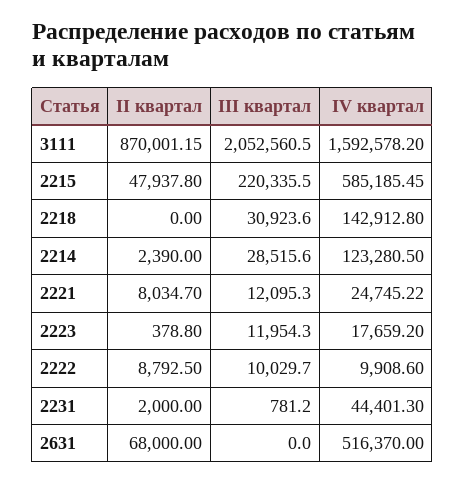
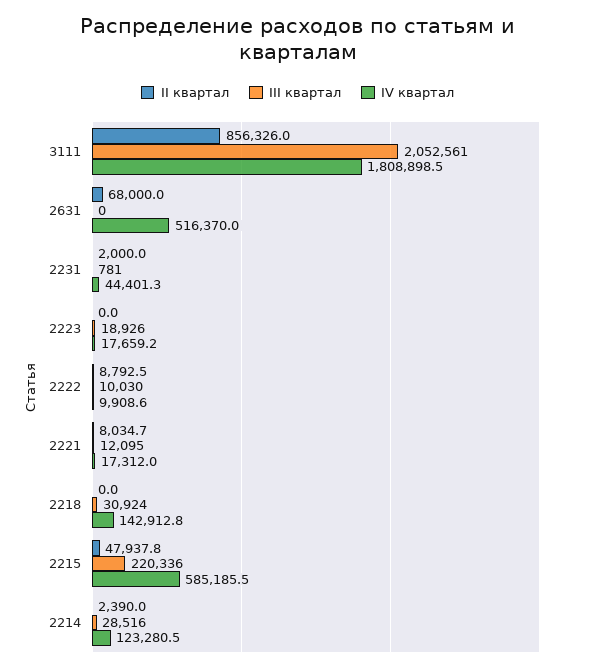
II квартал, 3111: 870001.15 -> 856326
IV квартал, 3111: 1592578.2 -> 1808898.5
IV квартал, 2221: 24745.22 -> 17312
II квартал, 2223: 378.8 -> 0
III квартал, 2223: 11954.3 -> 18926

